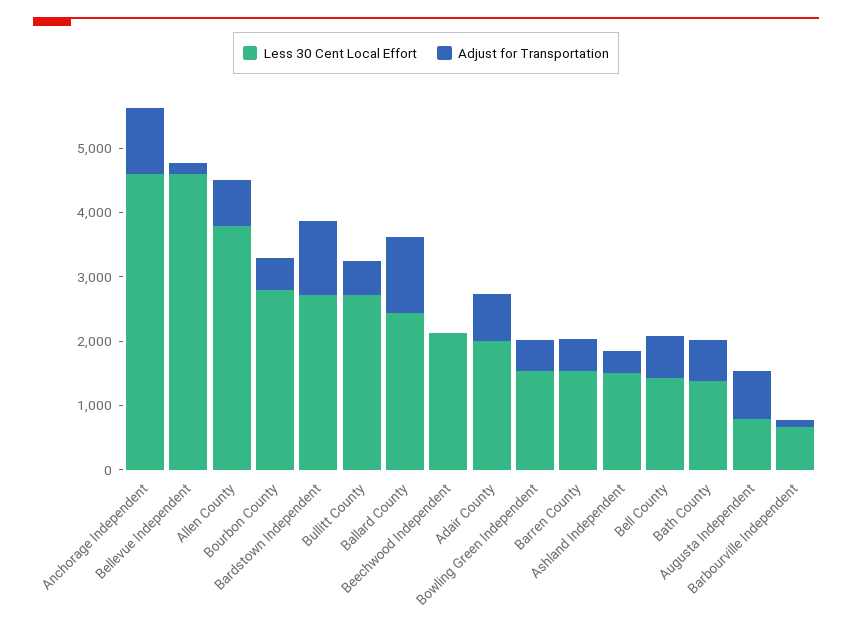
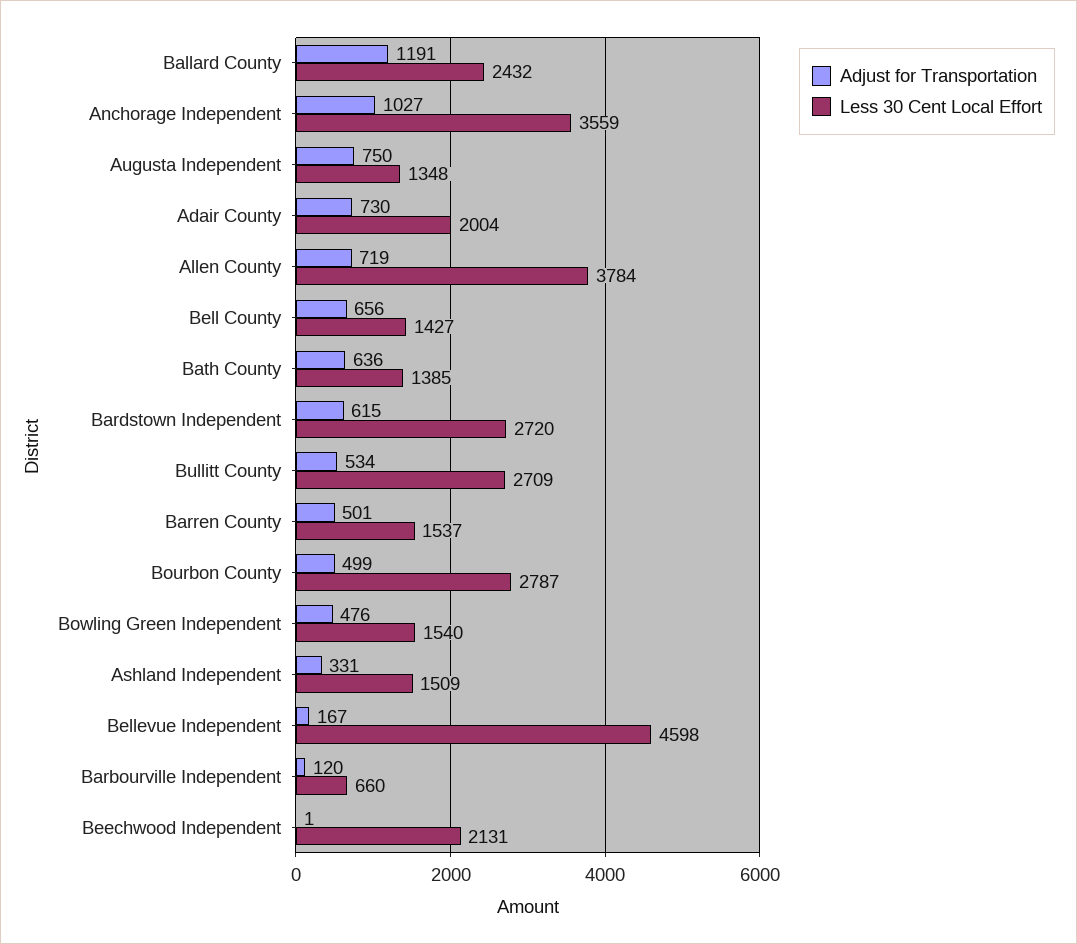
Less 30 Cent Local Effort, Anchorage Independent: 4600 -> 3559
Adjust for Transportation, Bardstown Independent: 1200 -> 615
Less 30 Cent Local Effort, Augusta Independent: 800 -> 1348

